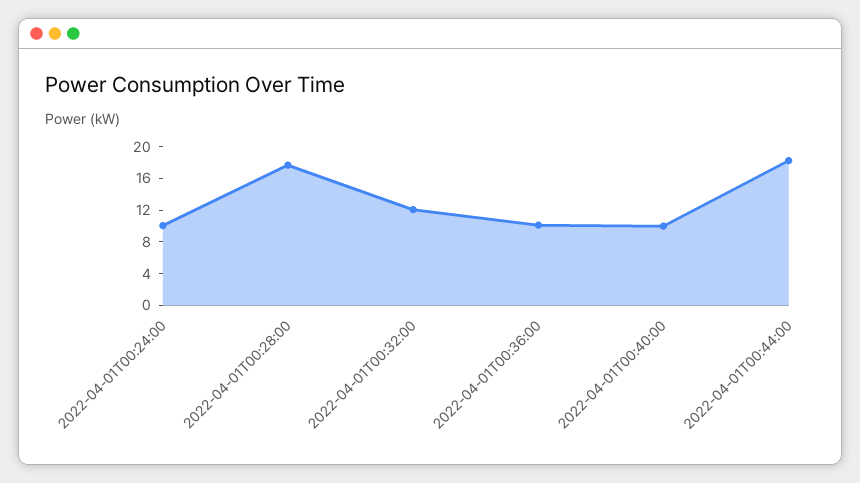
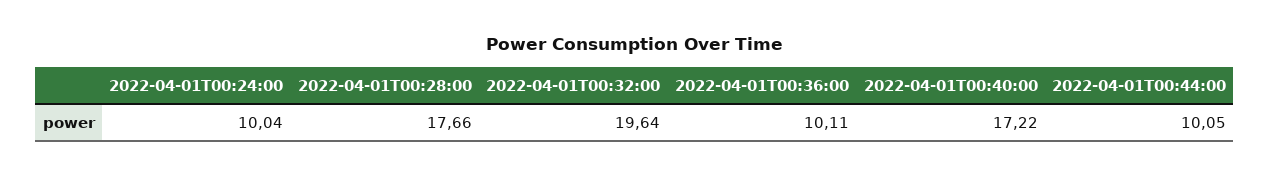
2022-04-01T00:32:00: 12 -> 19.64
2022-04-01T00:40:00: 10 -> 17.22
2022-04-01T00:44:00: 18 -> 10.05

